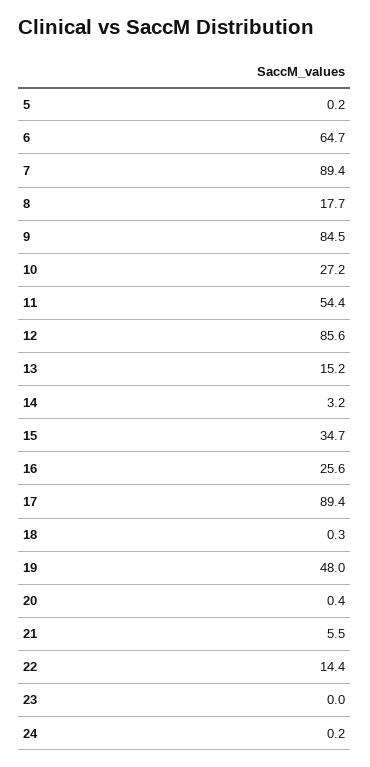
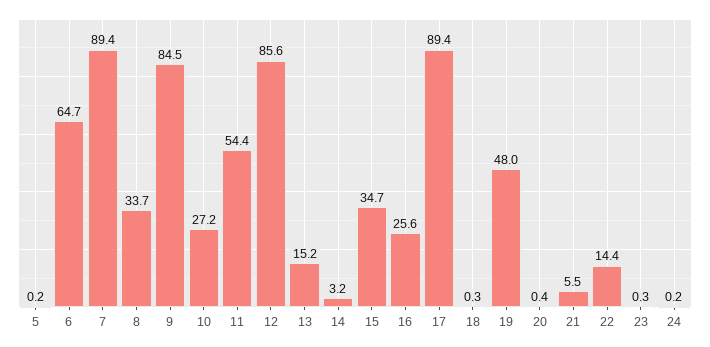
8: 17.7 -> 33.7
23: 0 -> 0.3

